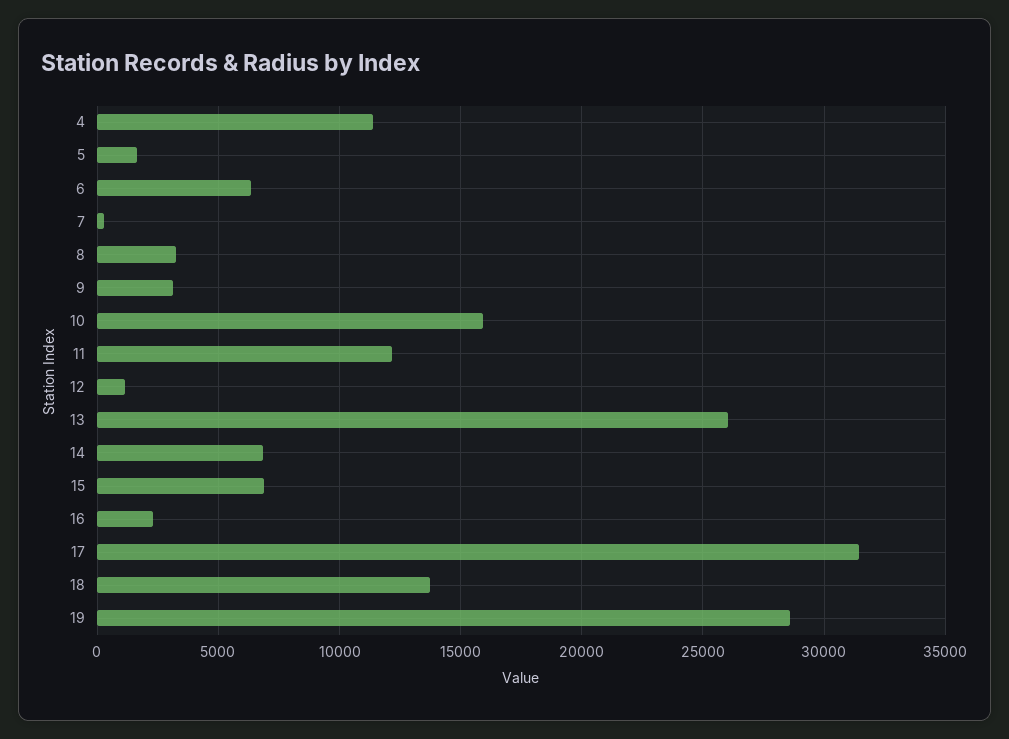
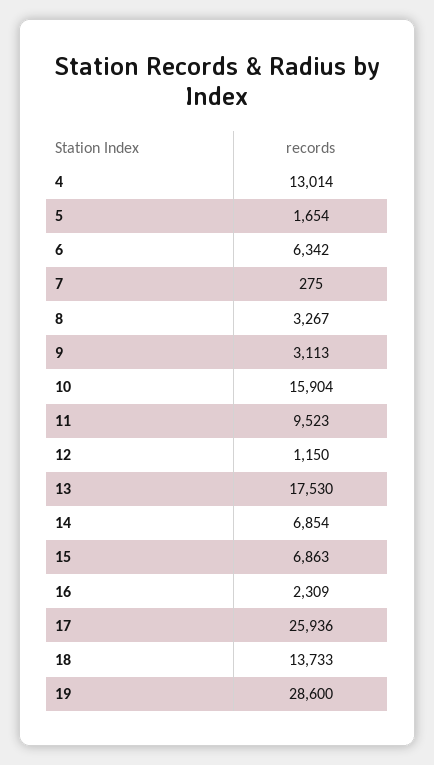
4: 11500 -> 13014
11: 12000 -> 9523
13: 26000 -> 17530
17: 31500 -> 25936

